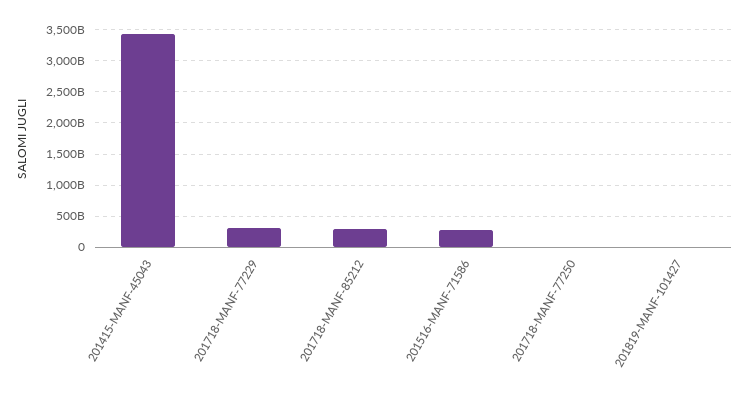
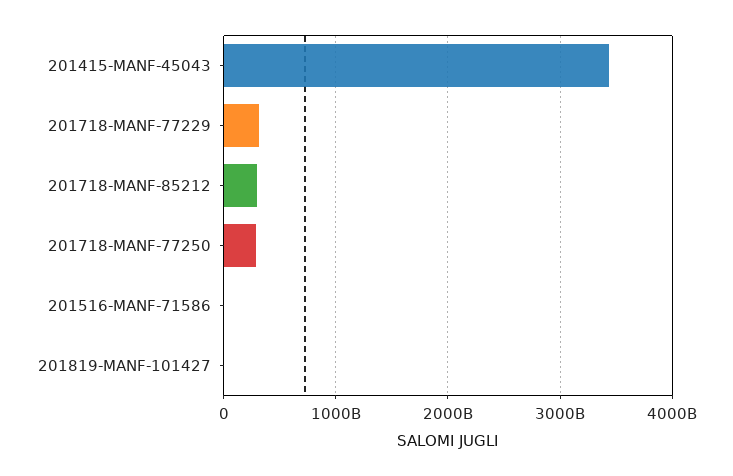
201516-MANF-71586: 300000000000 -> 0
201718-MANF-77250: 0 -> 300000000000

